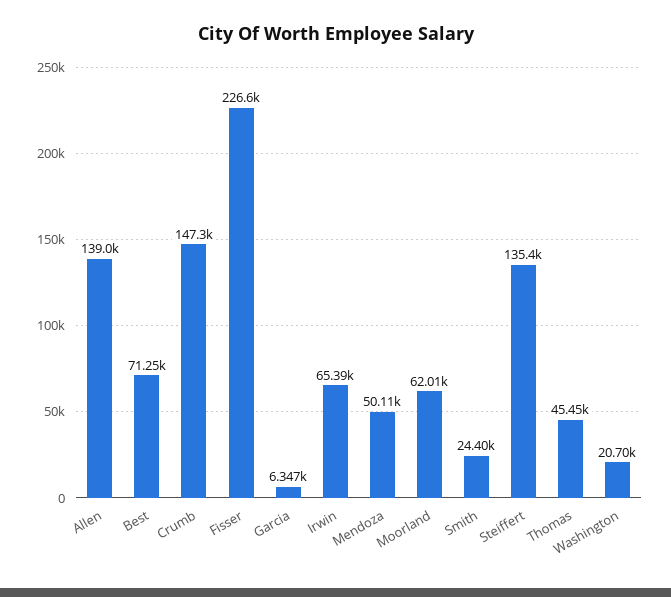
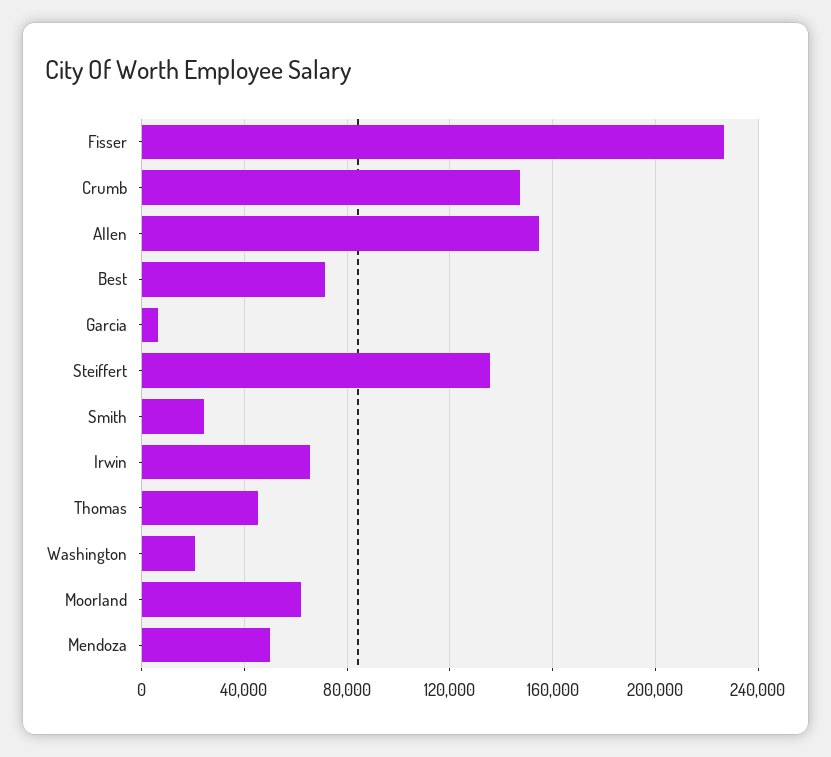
Allen: 139000 -> 155000

